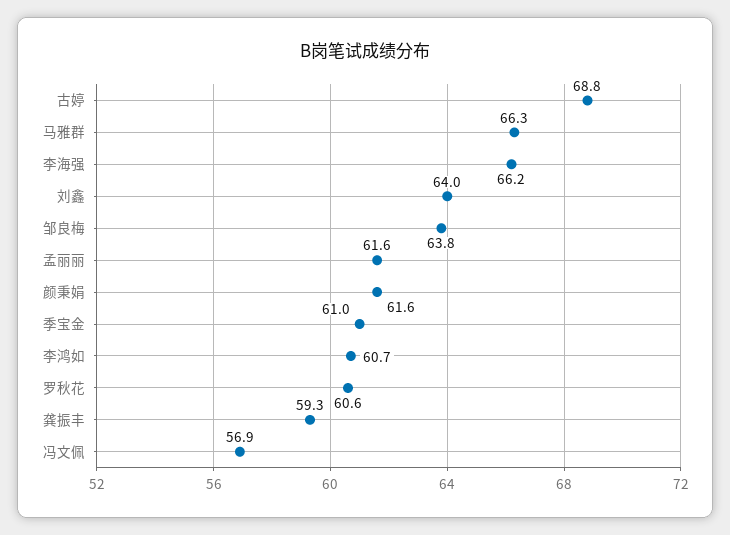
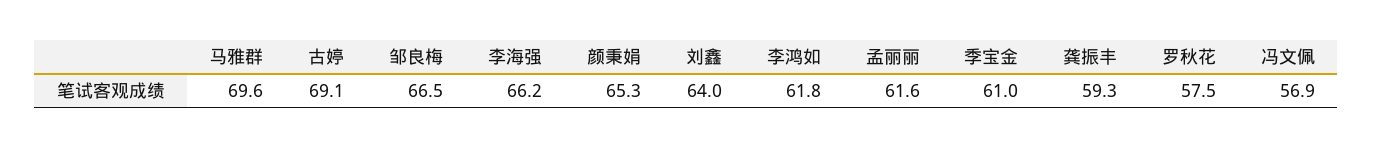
古婷: 68.8 -> 69.1
马雅群: 66.3 -> 69.6
邹良梅: 63.8 -> 66.5
颜秉娟: 61.6 -> 65.3
李鸿如: 60.7 -> 61.8
罗秋花: 60.6 -> 57.5

